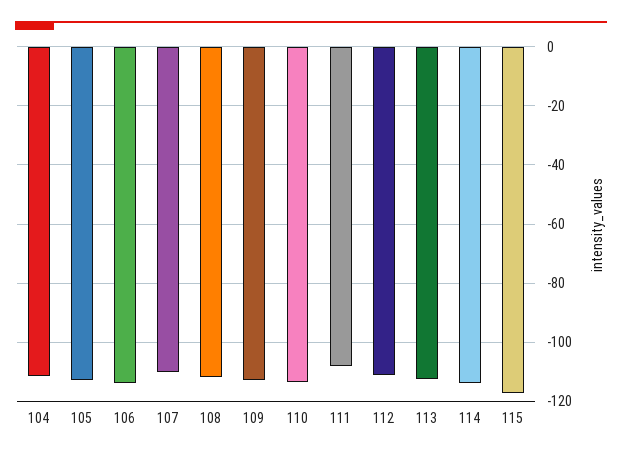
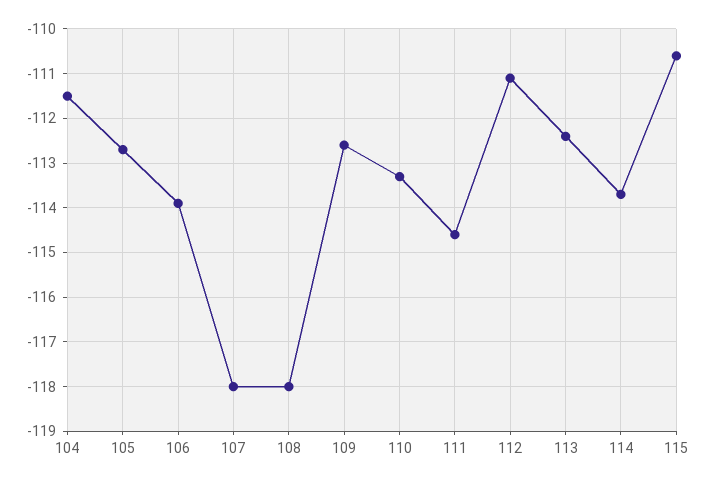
107: -110 -> -118
108: -112.5 -> -118
111: -107.5 -> -114.5
115: -117.5 -> -110.5

